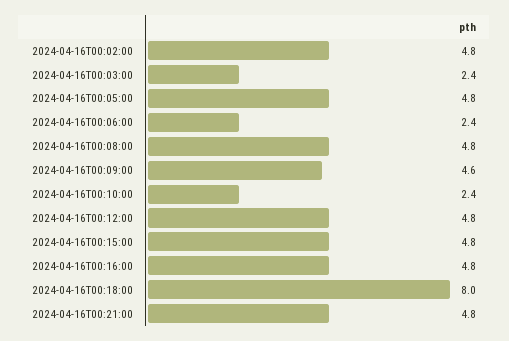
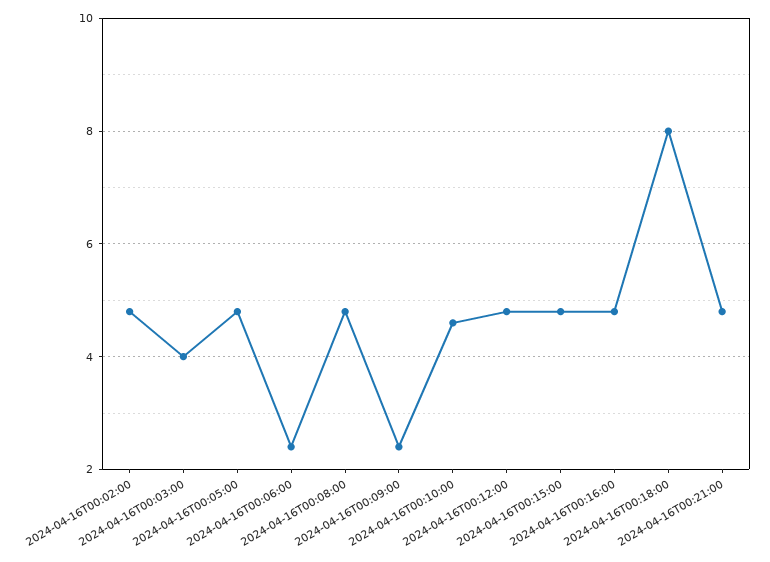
2024-04-16T00:03:00: 2.4 -> 4
2024-04-16T00:09:00: 4.6 -> 2.5
2024-04-16T00:10:00: 2.4 -> 4.5

